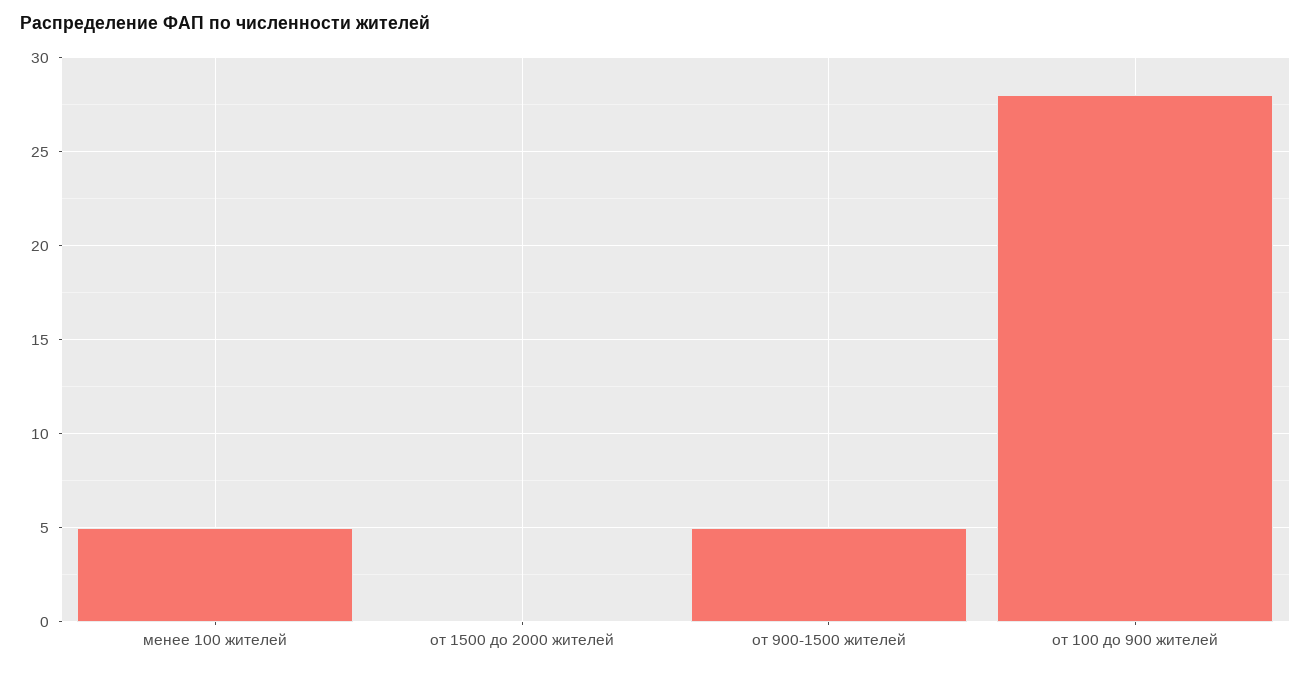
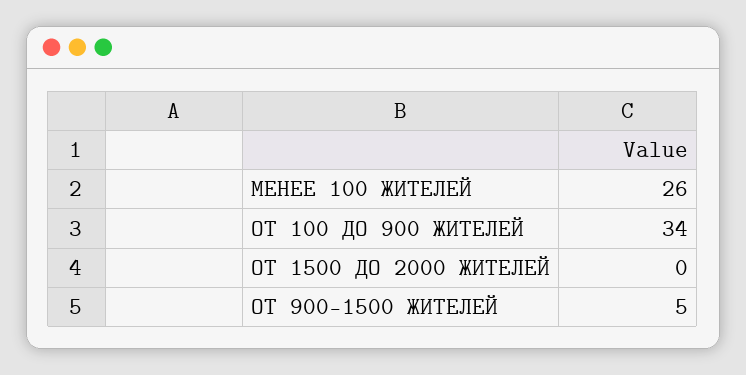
менее 100 жителей: 5 -> 26
от 100 до 900 жителей: 28 -> 34

